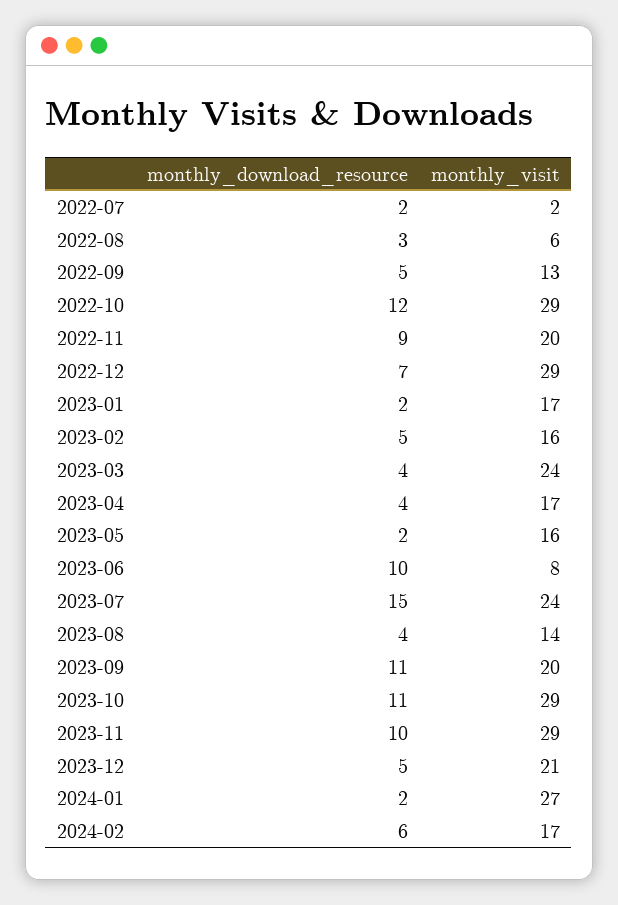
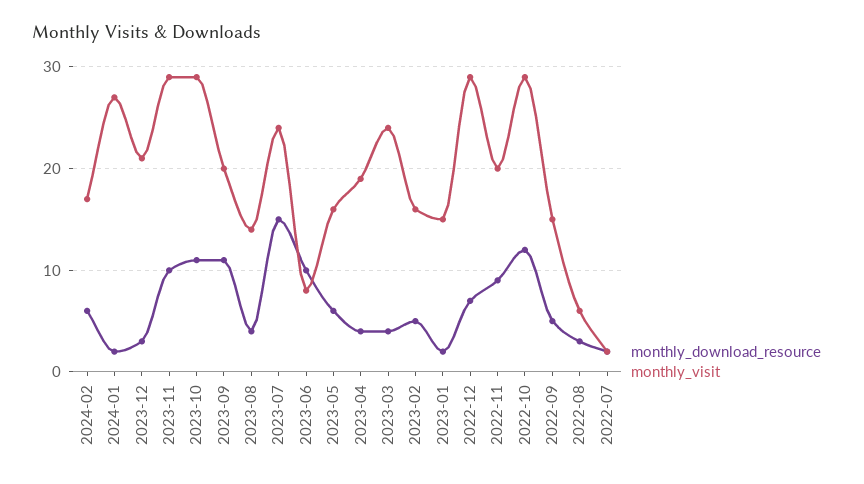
monthly_visit, 2022-09: 13 -> 15
monthly_visit, 2023-01: 17 -> 15
monthly_visit, 2023-04: 17 -> 19
monthly_download_resource, 2023-05: 2 -> 6
monthly_download_resource, 2023-12: 5 -> 3

